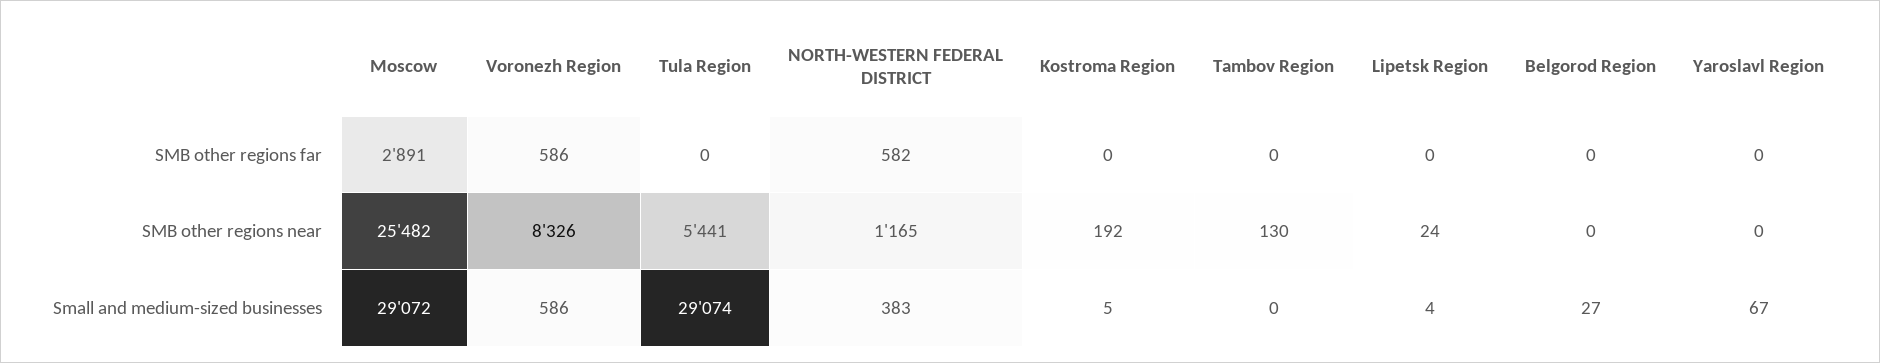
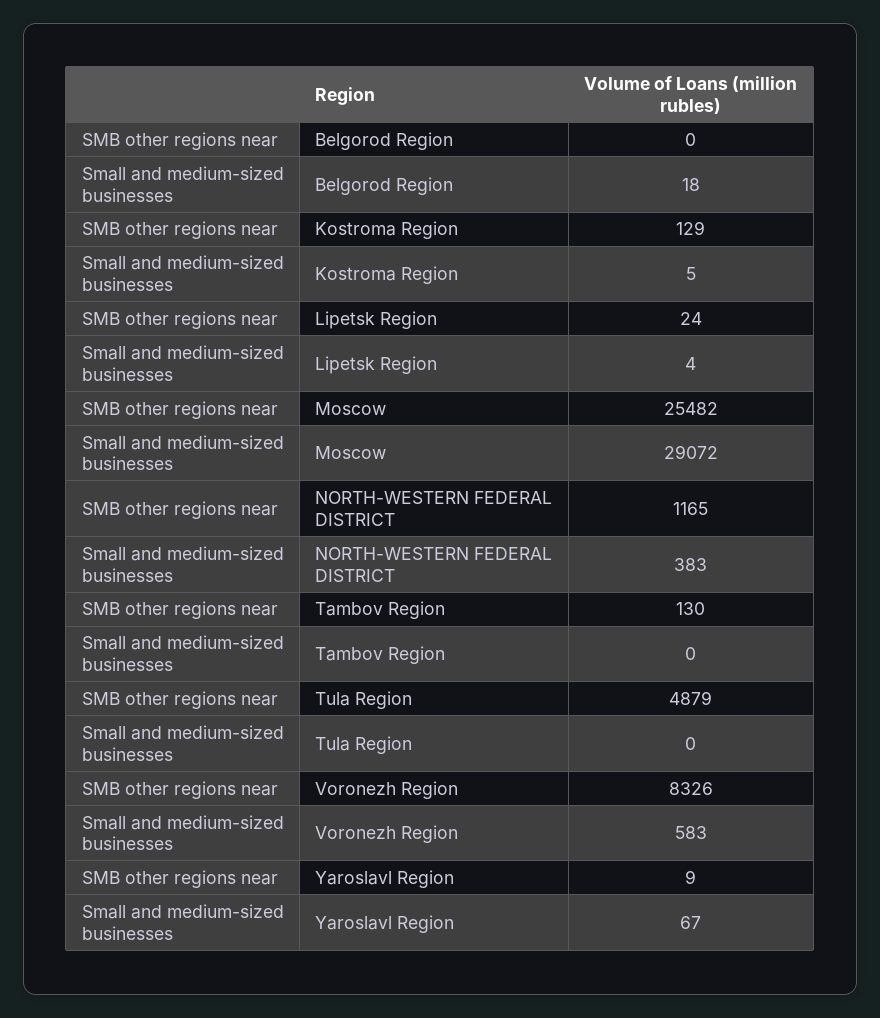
Moscow, SMB other regions far: 2891 -> none
Voronezh Region, SMB other regions far: 586 -> none
Tula Region, SMB other regions far: 0 -> none
NORTH-WESTERN FEDERAL DISTRICT, SMB other regions far: 582 -> none
Kostroma Region, SMB other regions far: 0 -> none
Tambov Region, SMB other regions far: 0 -> none
Lipetsk Region, SMB other regions far: 0 -> none
Belgorod Region, SMB other regions far: 0 -> none
Yaroslavl Region, SMB other regions far: 0 -> none
Tula Region, SMB other regions near: 5441 -> 4879
Kostroma Region, SMB other regions near: 192 -> 129
Yaroslavl Region, SMB other regions near: 0 -> 9
Voronezh Region, Small and medium-sized businesses: 586 -> 583
Tula Region, Small and medium-sized businesses: 29074 -> 0
Belgorod Region, Small and medium-sized businesses: 27 -> 18

